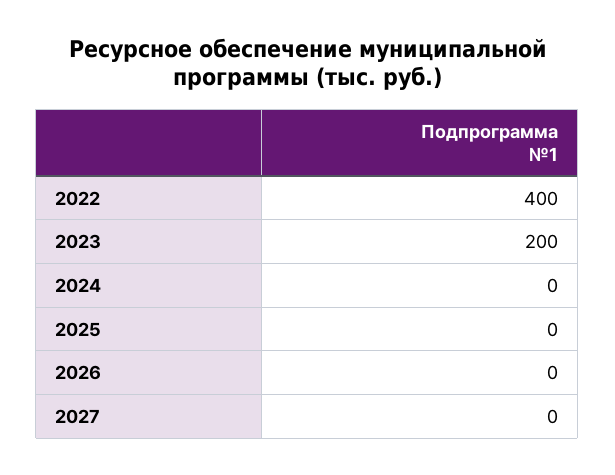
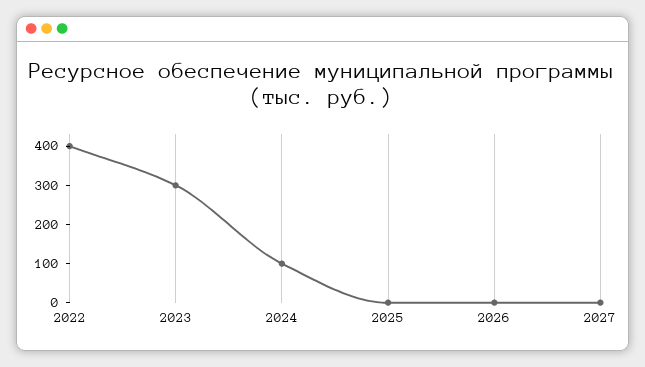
2023: 200 -> 300
2024: 0 -> 100

